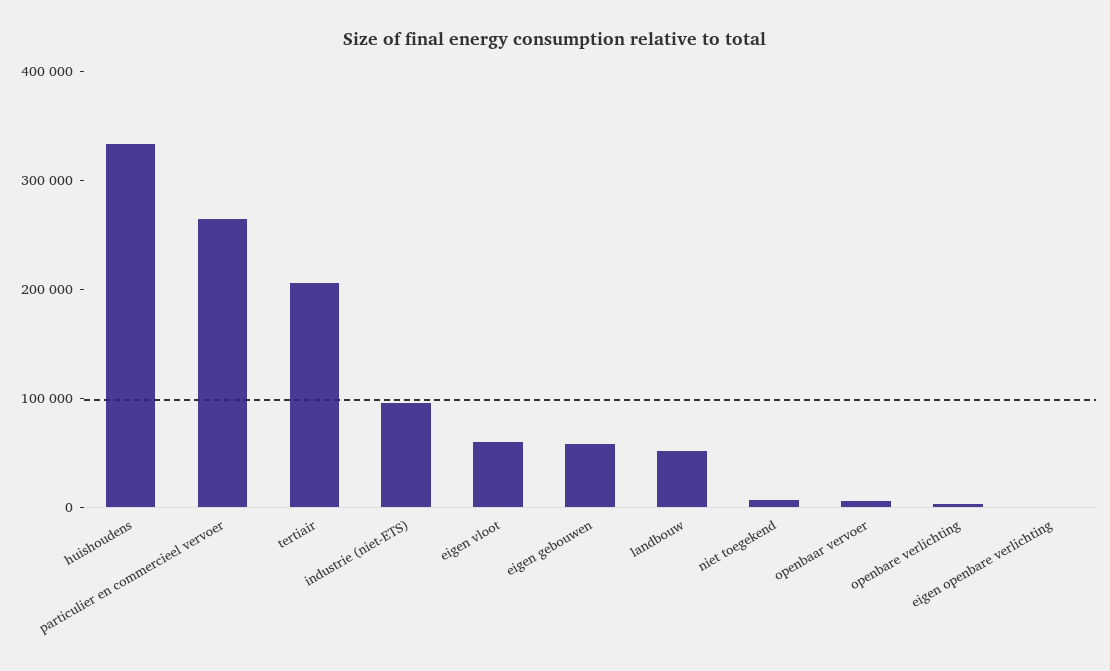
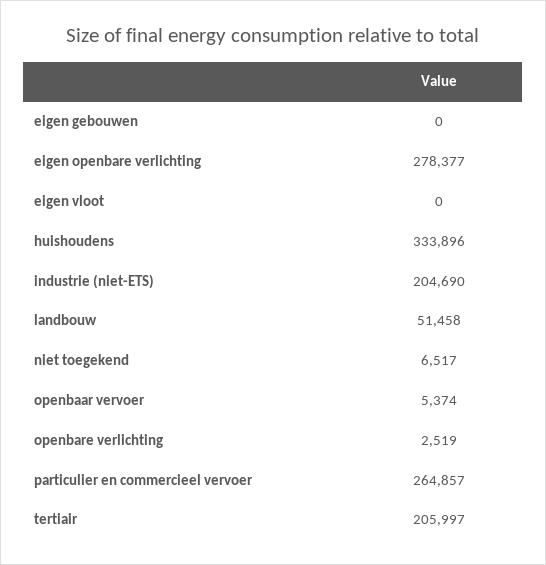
industrie (niet-ETS): 100000 -> 204690
eigen vloot: 60000 -> 0
eigen gebouwen: 60000 -> 0
eigen openbare verlichting: 0 -> 278377

